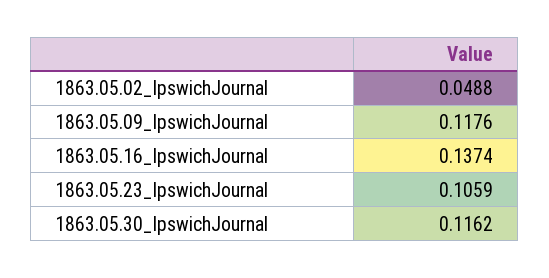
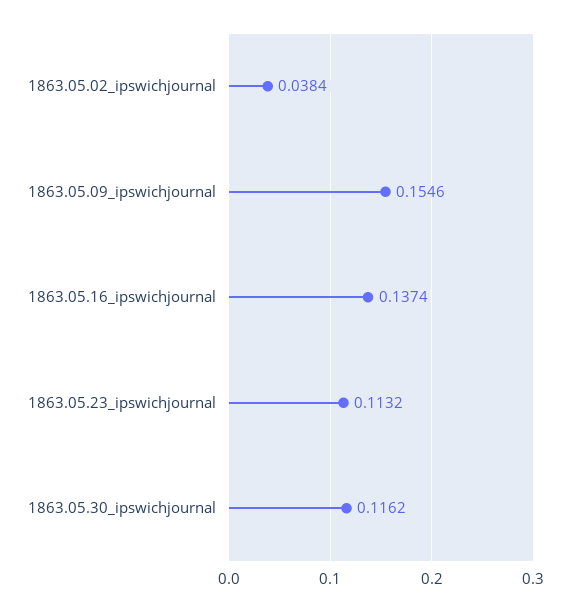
1863.05.02_IpswichJournal: 0.0488 -> 0.0384
1863.05.09_IpswichJournal: 0.1176 -> 0.1546
1863.05.23_IpswichJournal: 0.1059 -> 0.1132

